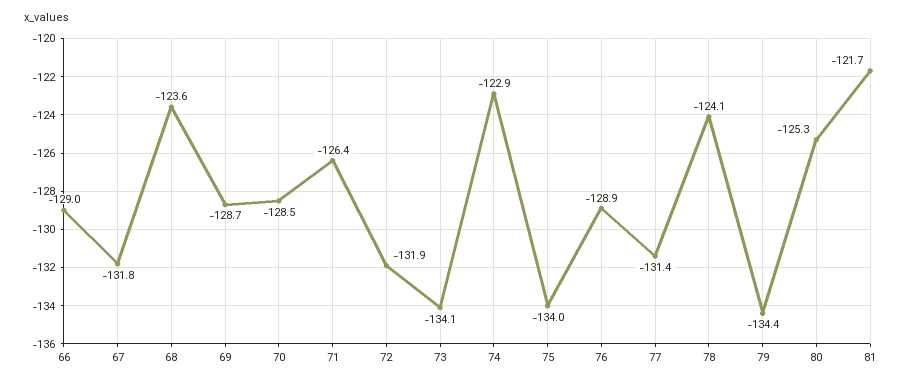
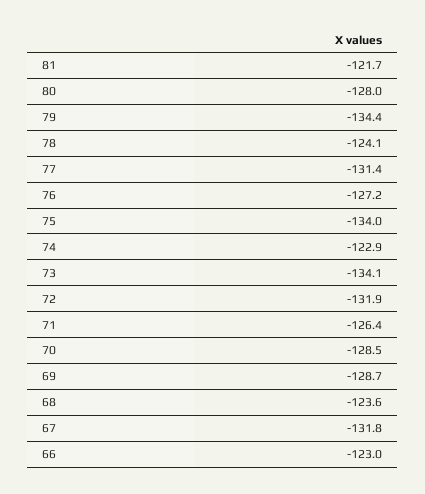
66: -129 -> -123
76: -128.9 -> -127.2
80: -125.3 -> -128

